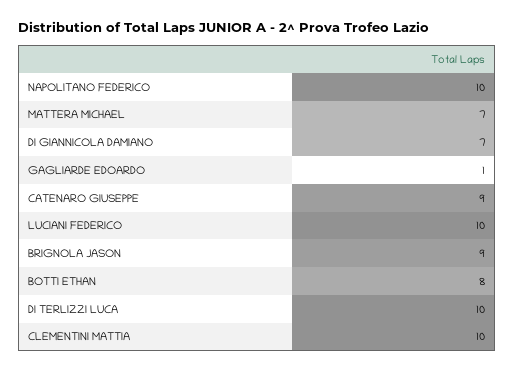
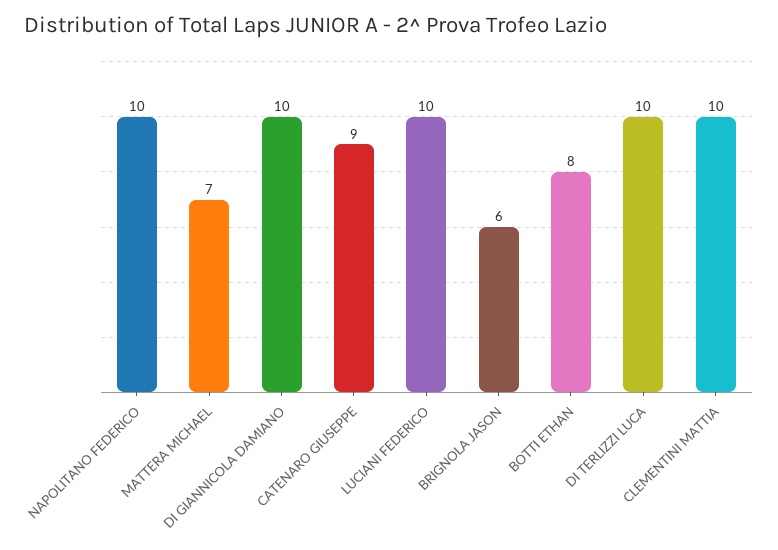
DI GIANNICOLA DAMIANO: 7 -> 10
GAGLIARDE EDOARDO: 1 -> none
BRIGNOLA JASON: 9 -> 6

